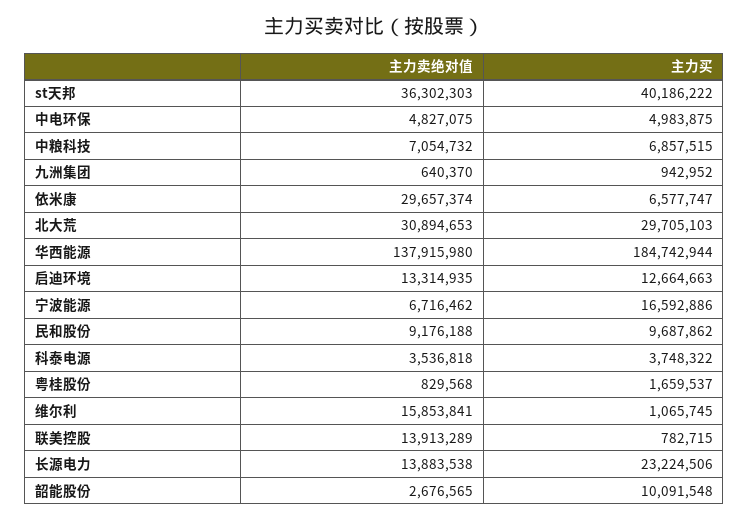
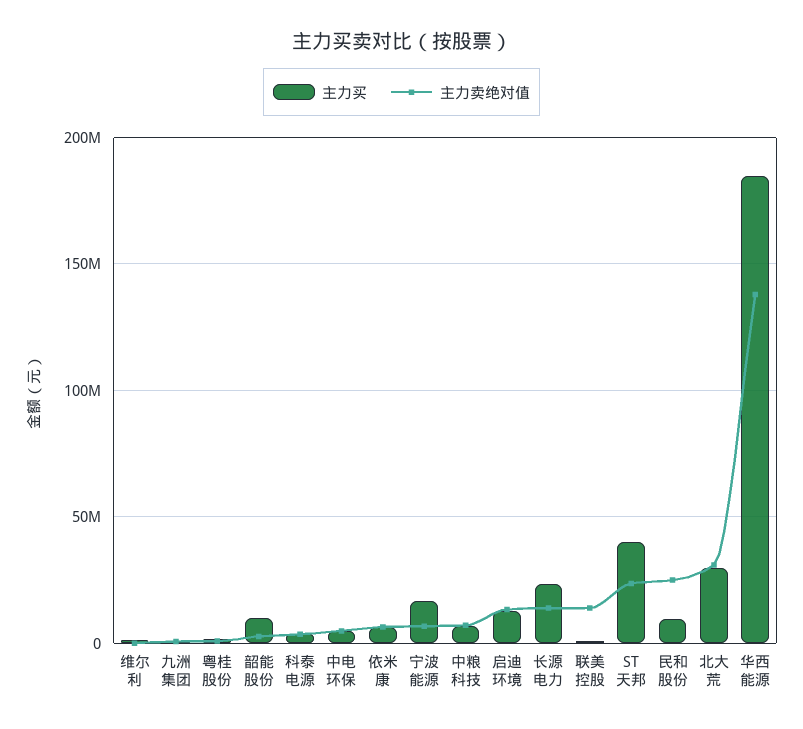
主力卖绝对值, st天邦: 36302303 -> 25000000
主力卖绝对值, 依米康: 29657374 -> 5000000
主力卖绝对值, 民和股份: 9176188 -> 25000000
主力卖绝对值, 维尔利: 15853841 -> 0

